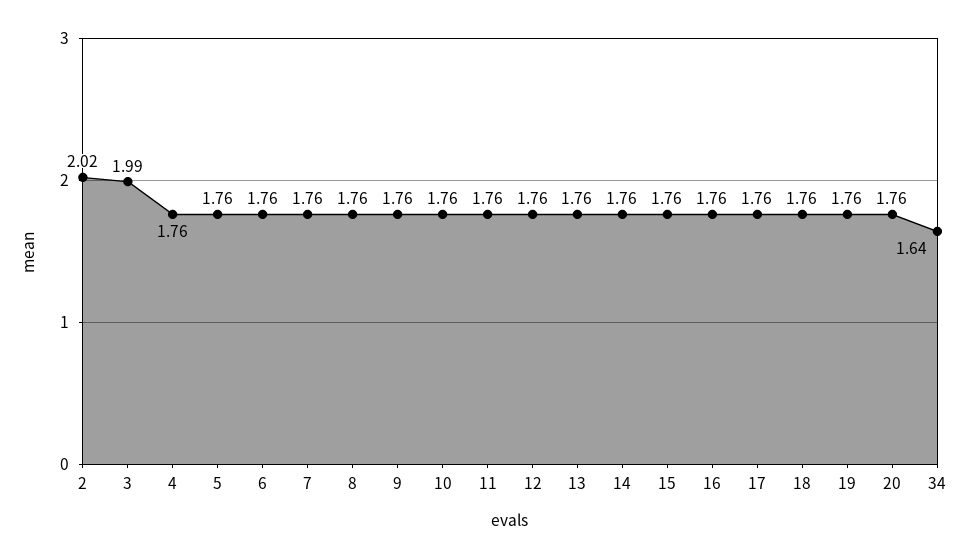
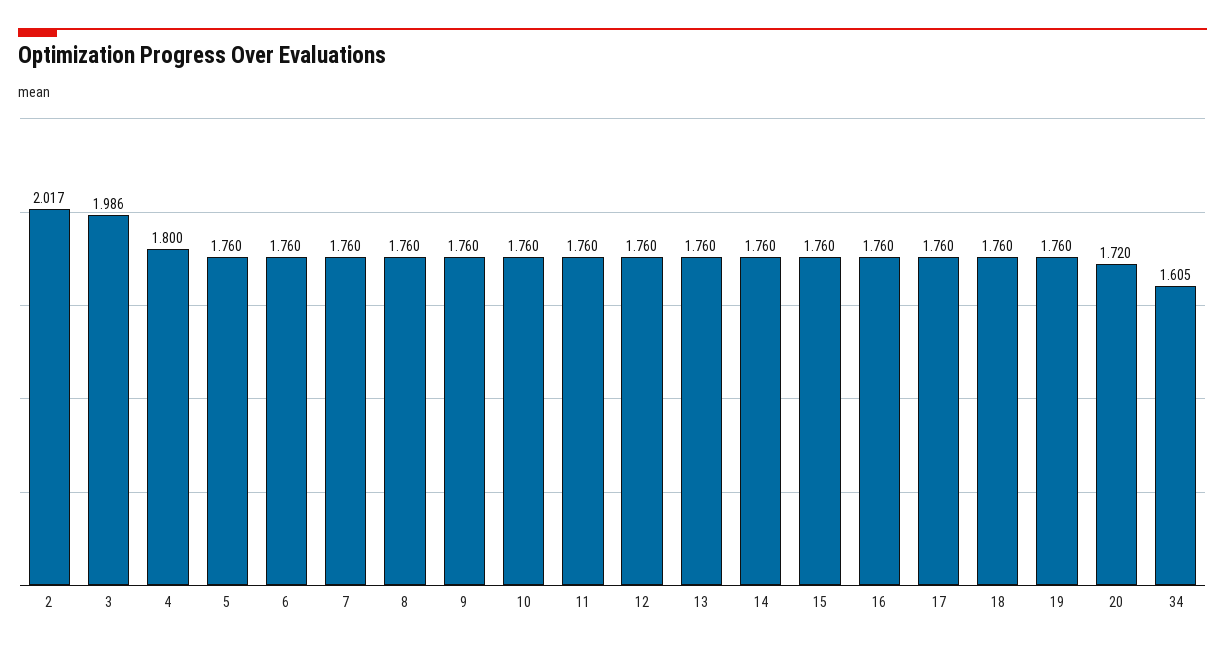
4: 1.76 -> 1.8
20: 1.76 -> 1.72
34: 1.64 -> 1.605

